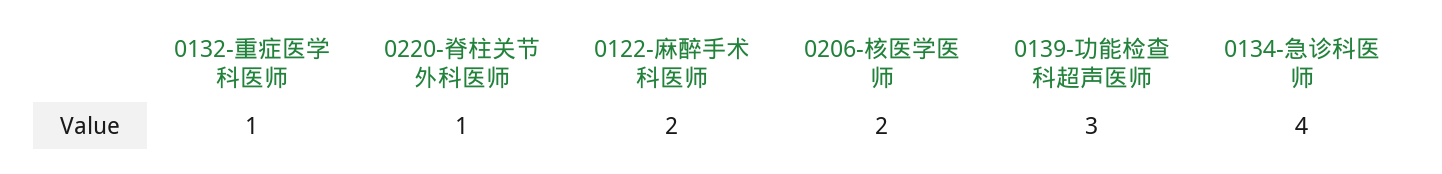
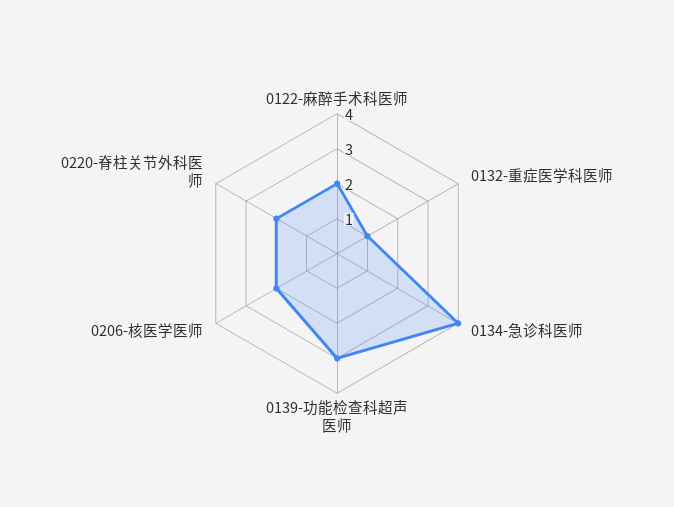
0220-脊柱关节外科医师: 1 -> 2

